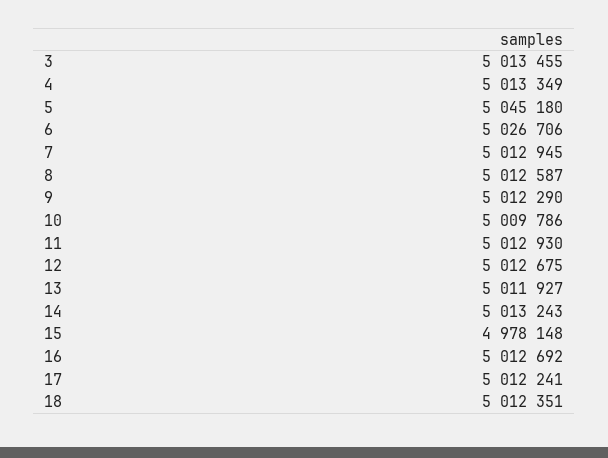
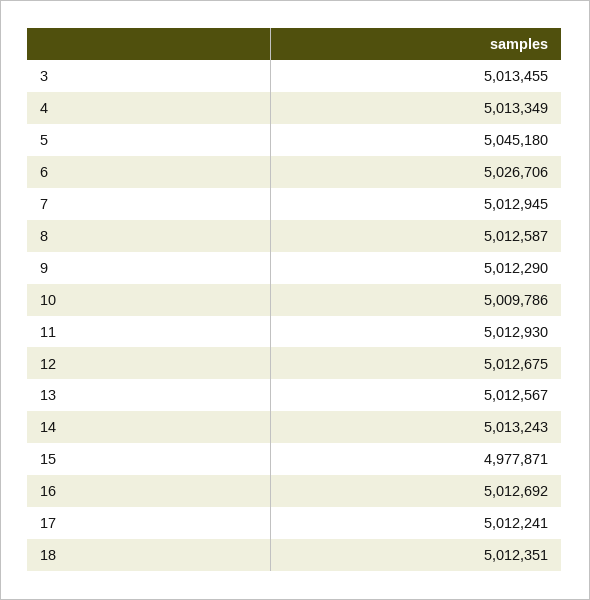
13: 5011927 -> 5012567
15: 4978148 -> 4977871

